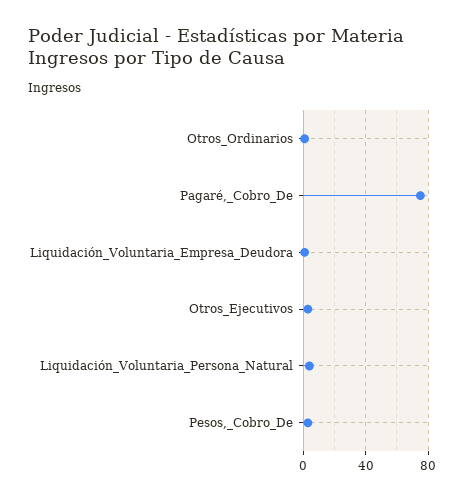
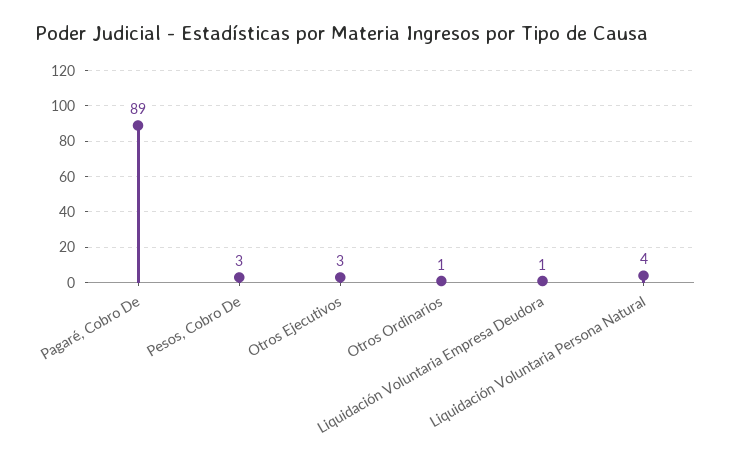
Pagaré,_Cobro_De: 75 -> 89

